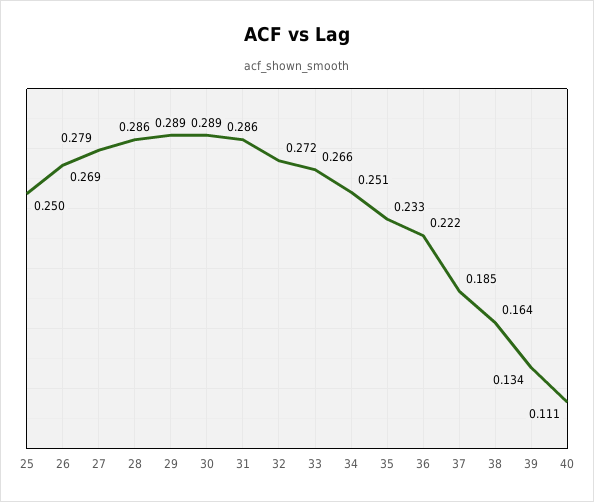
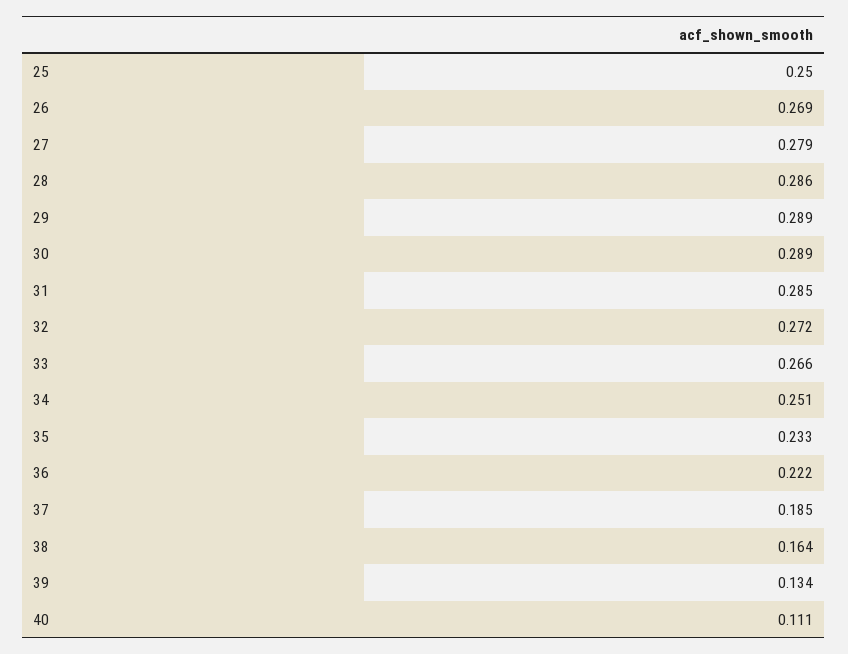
31: 0.286 -> 0.285

